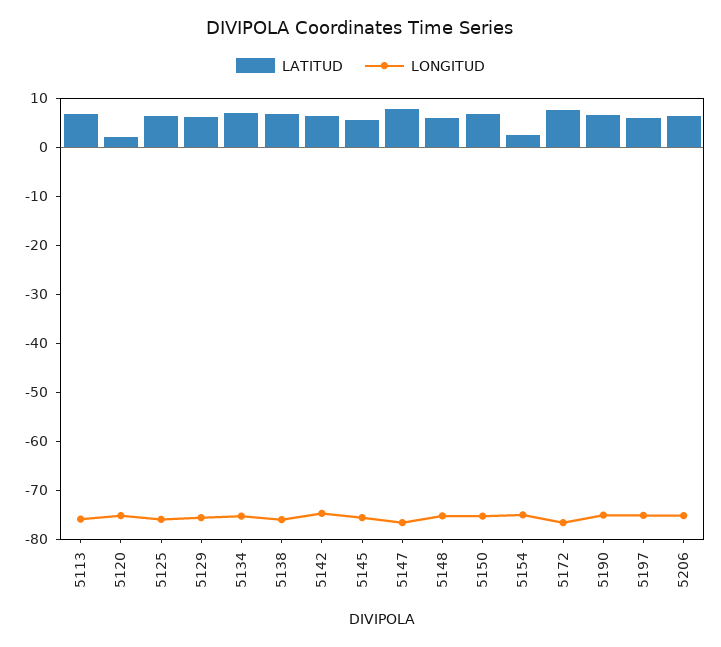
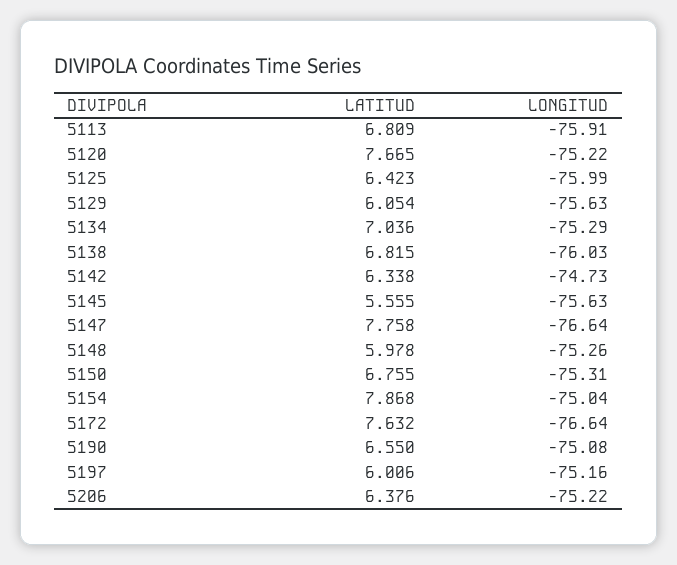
LATITUD, 5120: 2 -> 7.665
LATITUD, 5154: 2 -> 7.868

